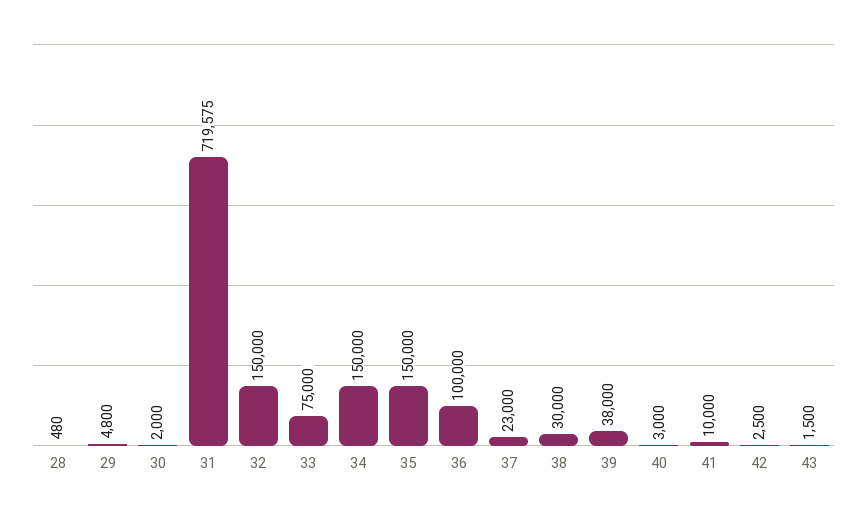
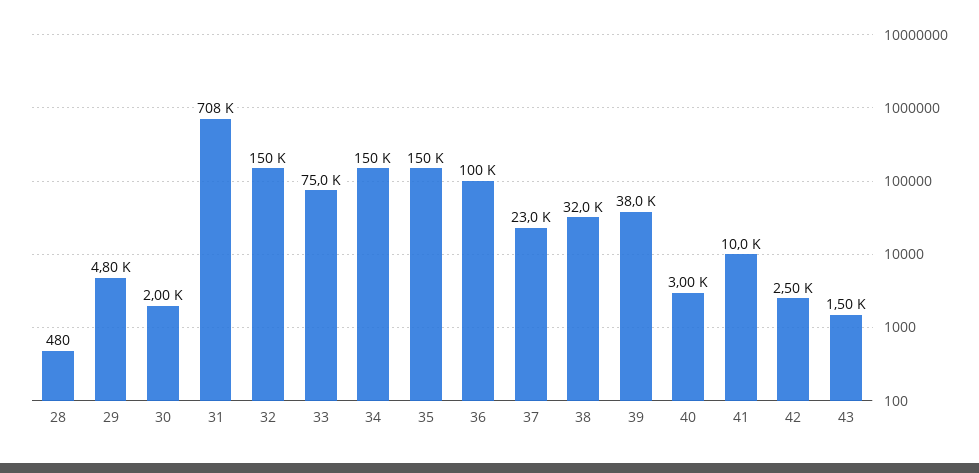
31: 719575 -> 708000
38: 30000 -> 32000

